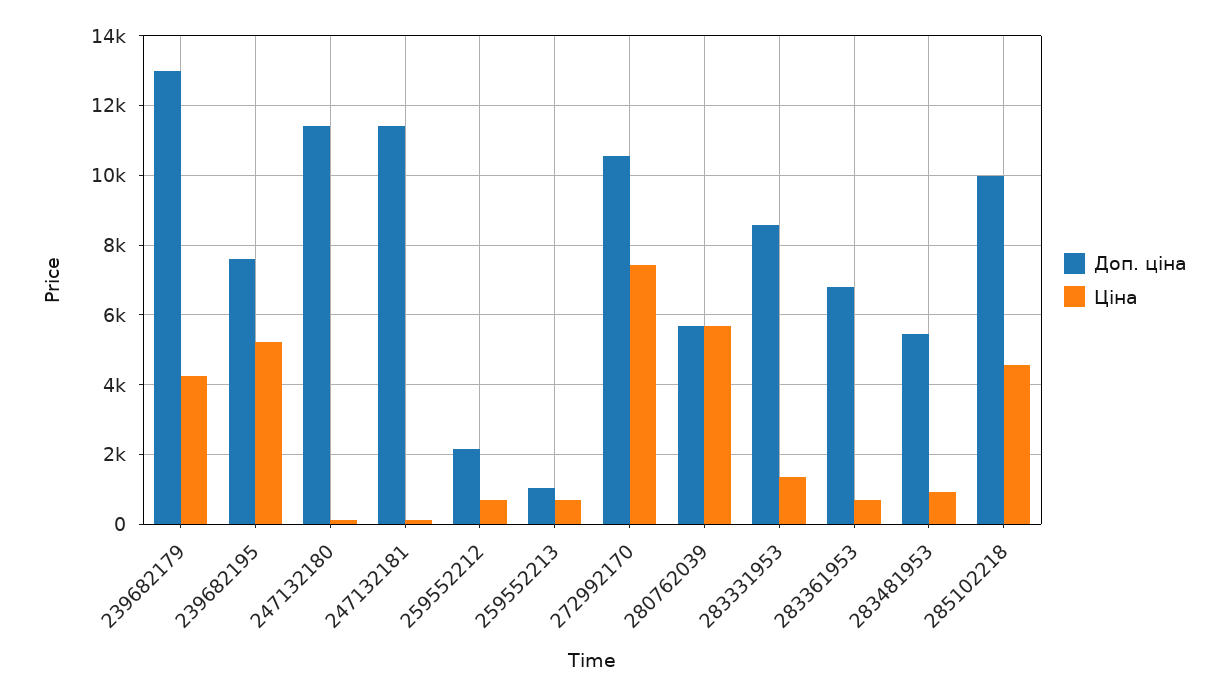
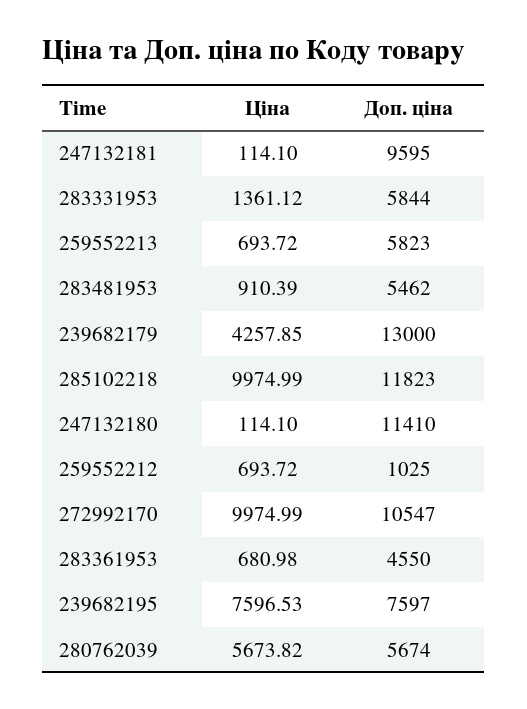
Ціна, 239682195: 5200 -> 7596.53
Доп. ціна, 247132181: 11400 -> 9595
Доп. ціна, 259552212: 2200 -> 1025
Доп. ціна, 259552213: 1000 -> 5823
Ціна, 272992170: 7400 -> 9974.99
Доп. ціна, 283331953: 8600 -> 5844
Доп. ціна, 283361953: 6800 -> 4550
Доп. ціна, 285102218: 10000 -> 11823
Ціна, 285102218: 4600 -> 9974.99

